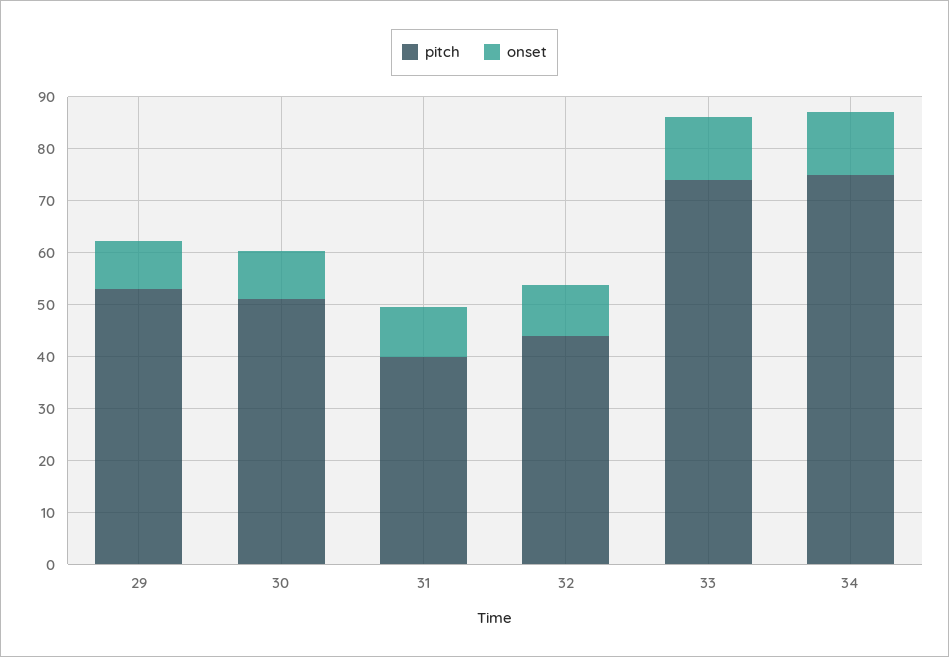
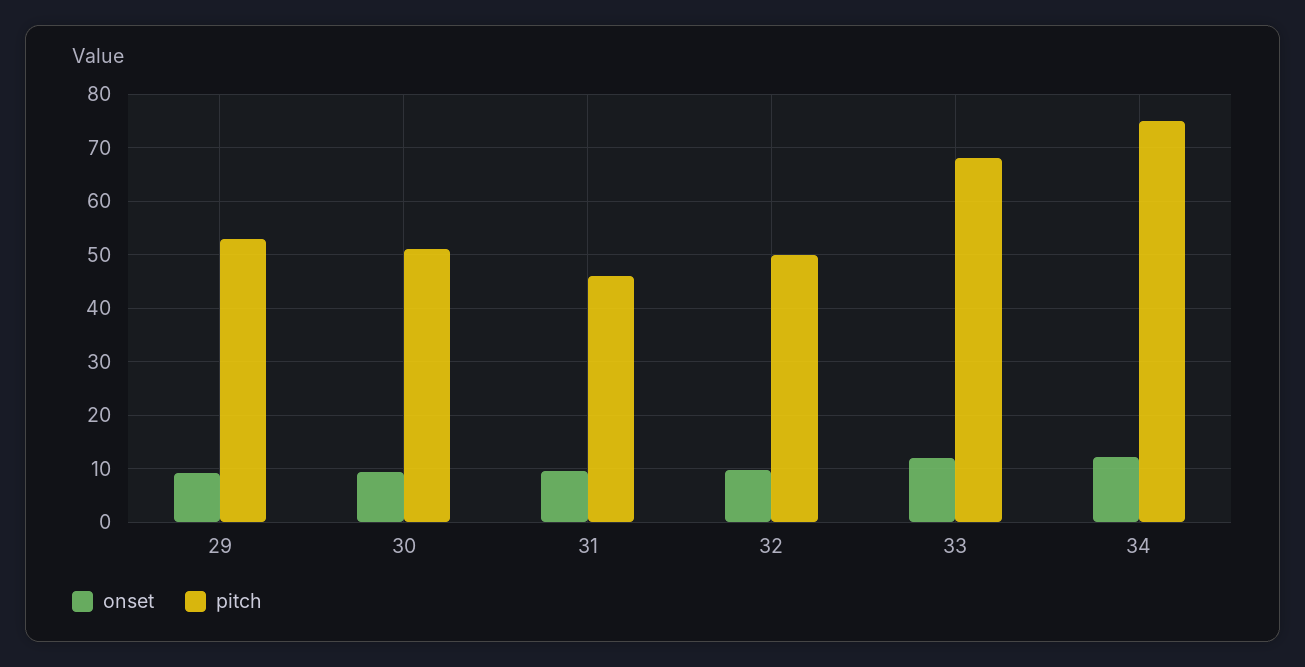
pitch, 31: 40 -> 46
pitch, 32: 44 -> 50
pitch, 33: 74 -> 68

